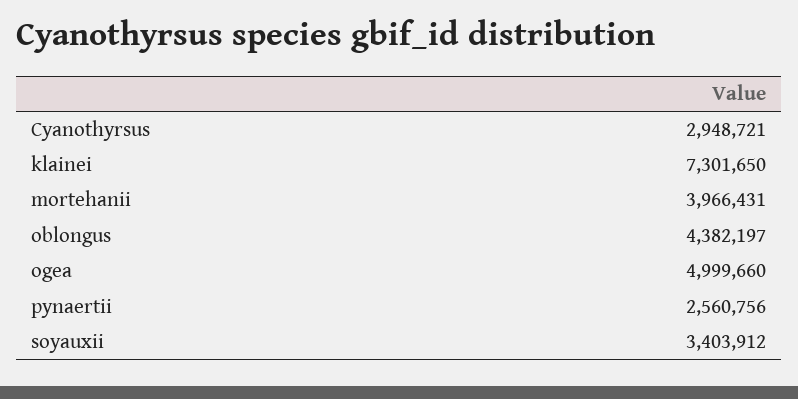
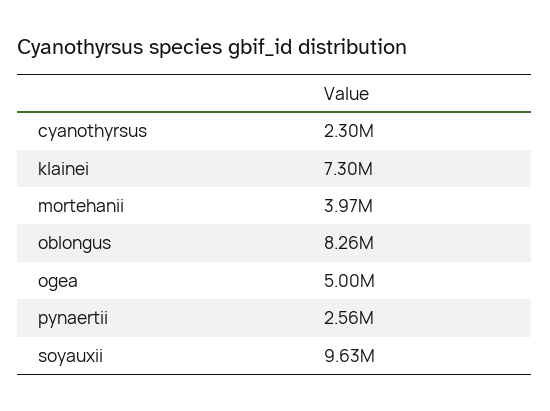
Cyanothyrsus: 2948721 -> 2300000
oblongus: 4382197 -> 8260000
soyauxii: 3403912 -> 9630000

